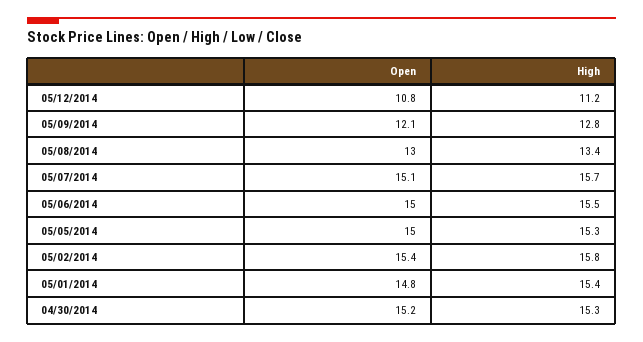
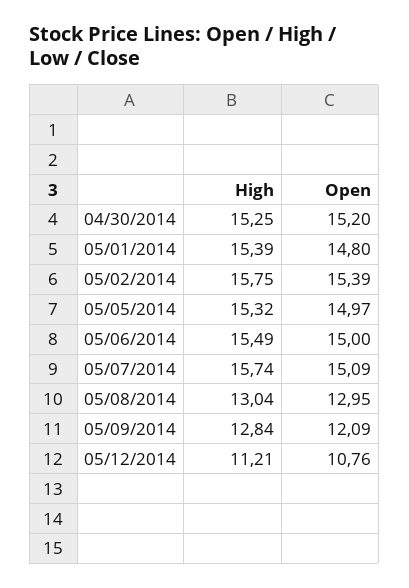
High, 05/08/2014: 13.4 -> 13.04

